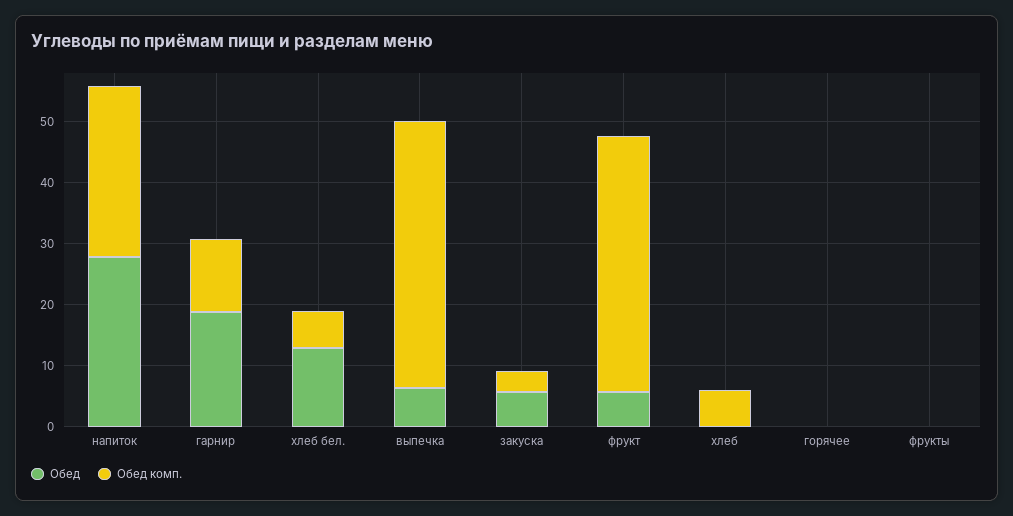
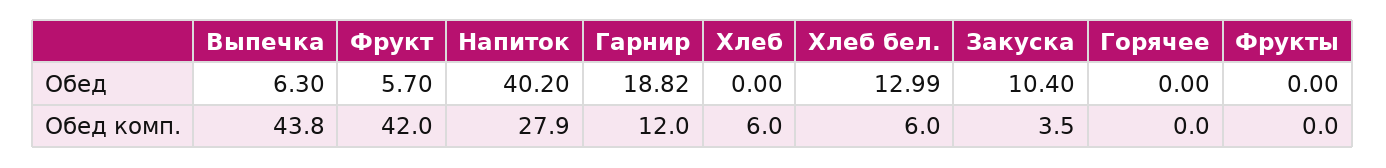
Обед, напиток: 28 -> 40.2
Обед, закуска: 6 -> 10.4

